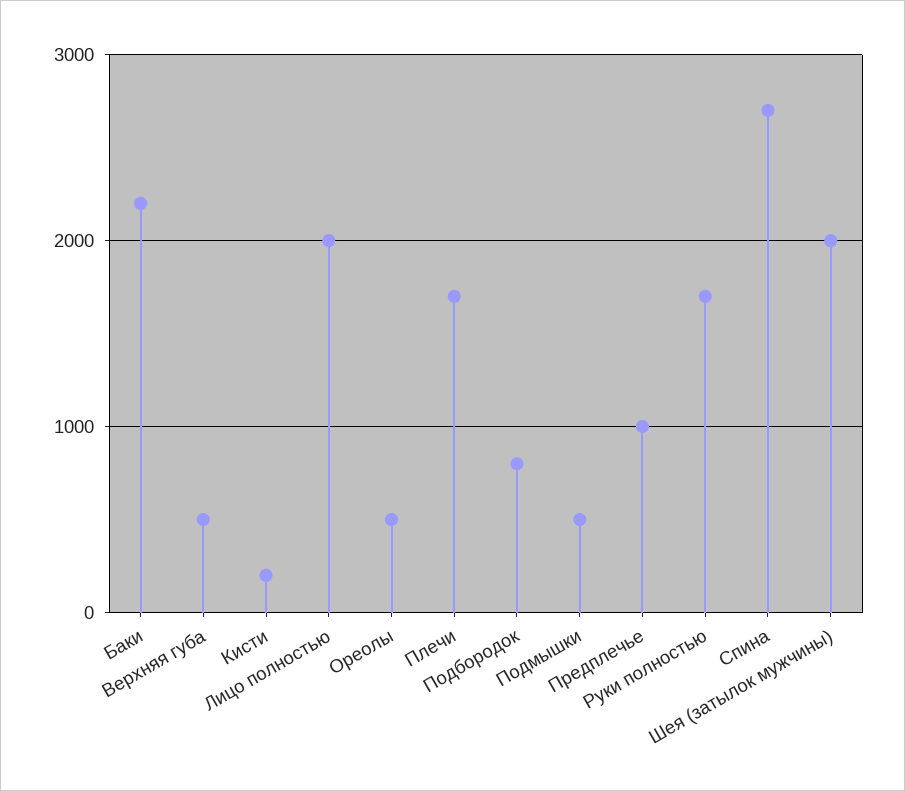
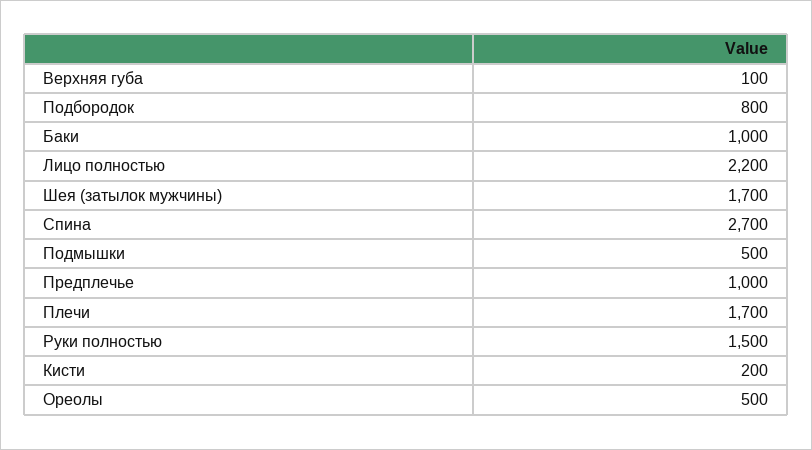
Баки: 2200 -> 1000
Верхняя губа: 500 -> 100
Лицо полностью: 2000 -> 2200
Руки полностью: 1700 -> 1500
Шея (затылок мужчины): 2000 -> 1700

